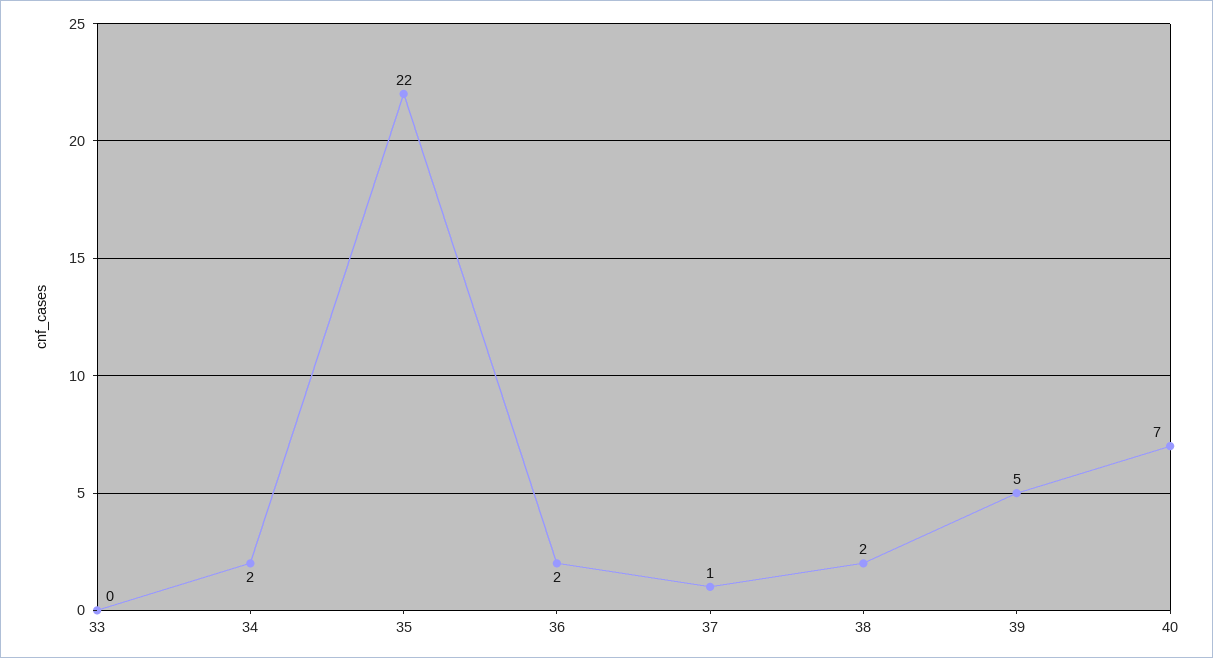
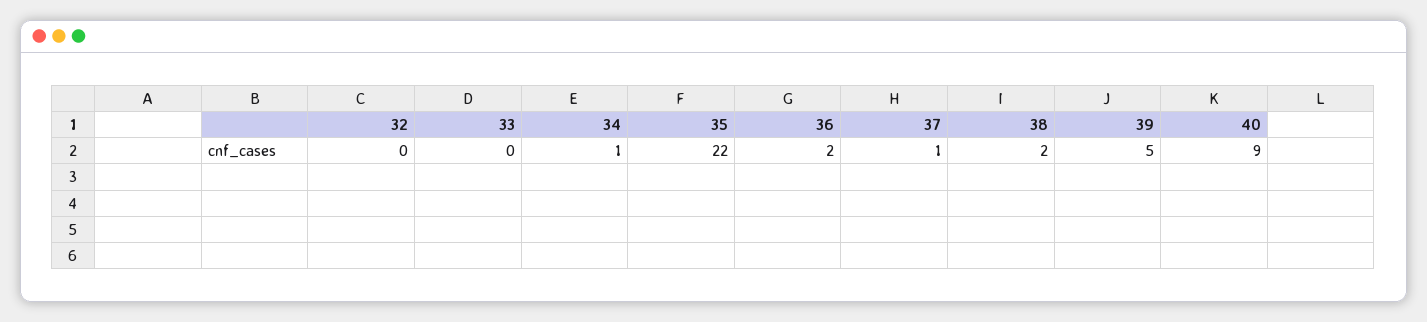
34: 2 -> 1
40: 7 -> 9
32: none -> 0

